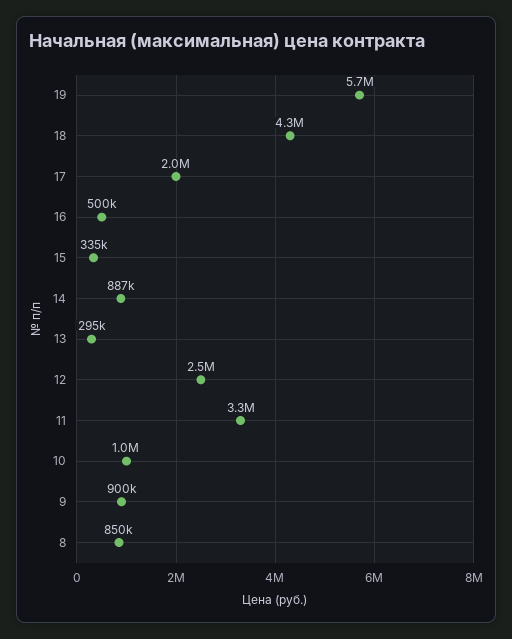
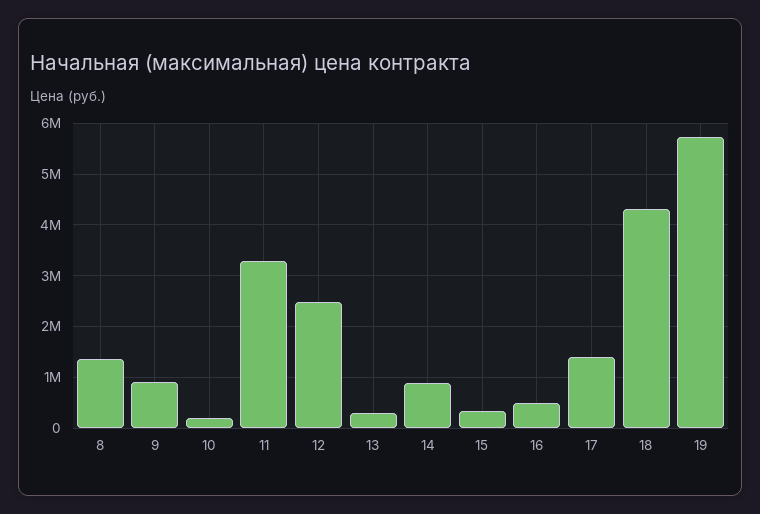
17: 2000000 -> 1400000
10: 1000000 -> 200000
8: 850000 -> 1400000

